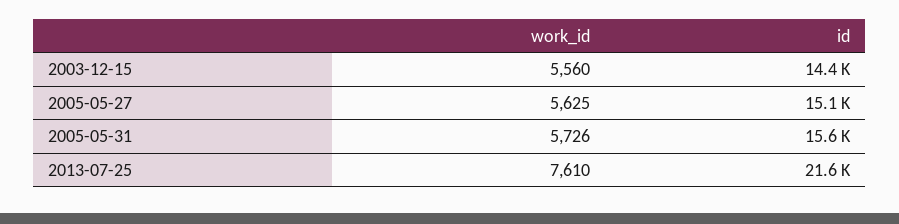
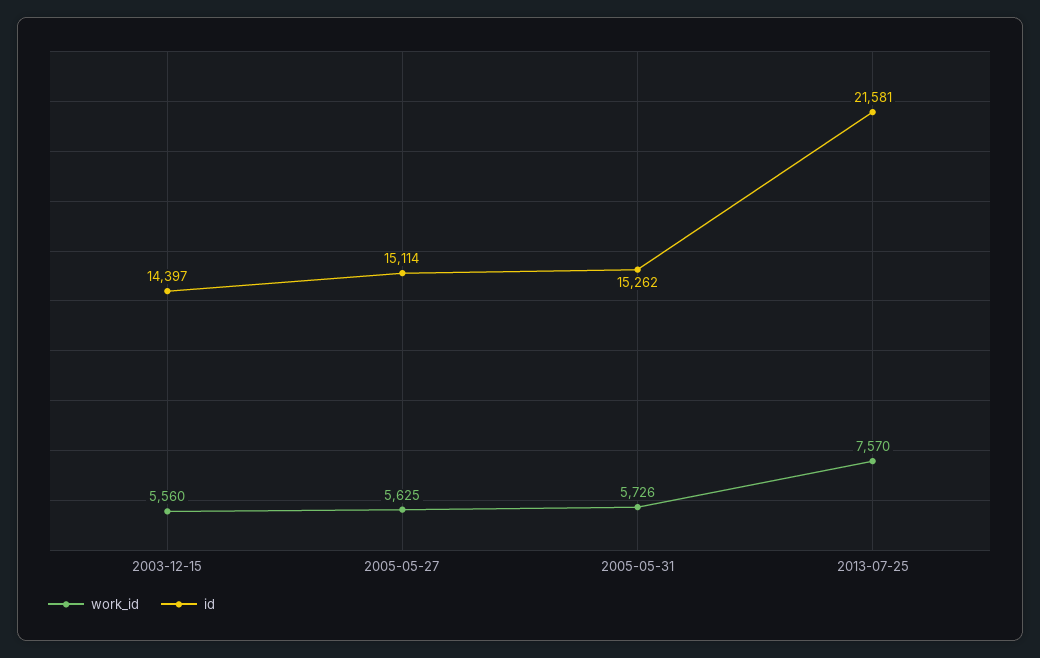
id, 2005-05-31: 15600 -> 15262
work_id, 2013-07-25: 7610 -> 7570

